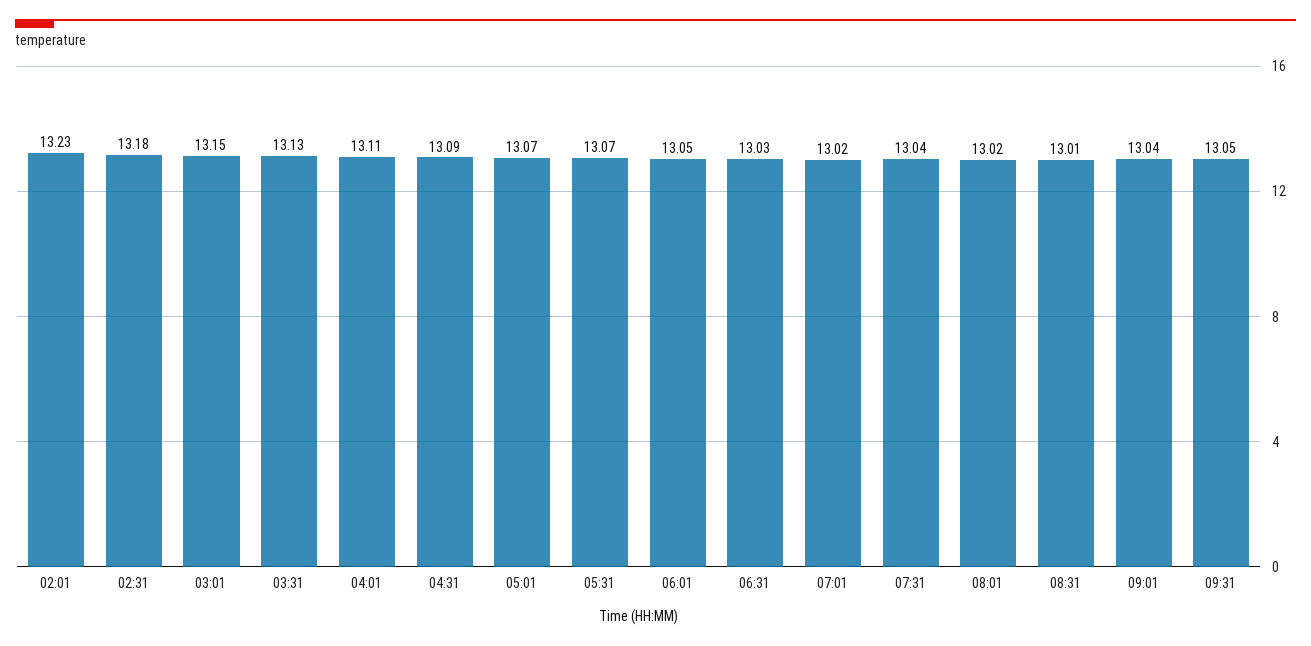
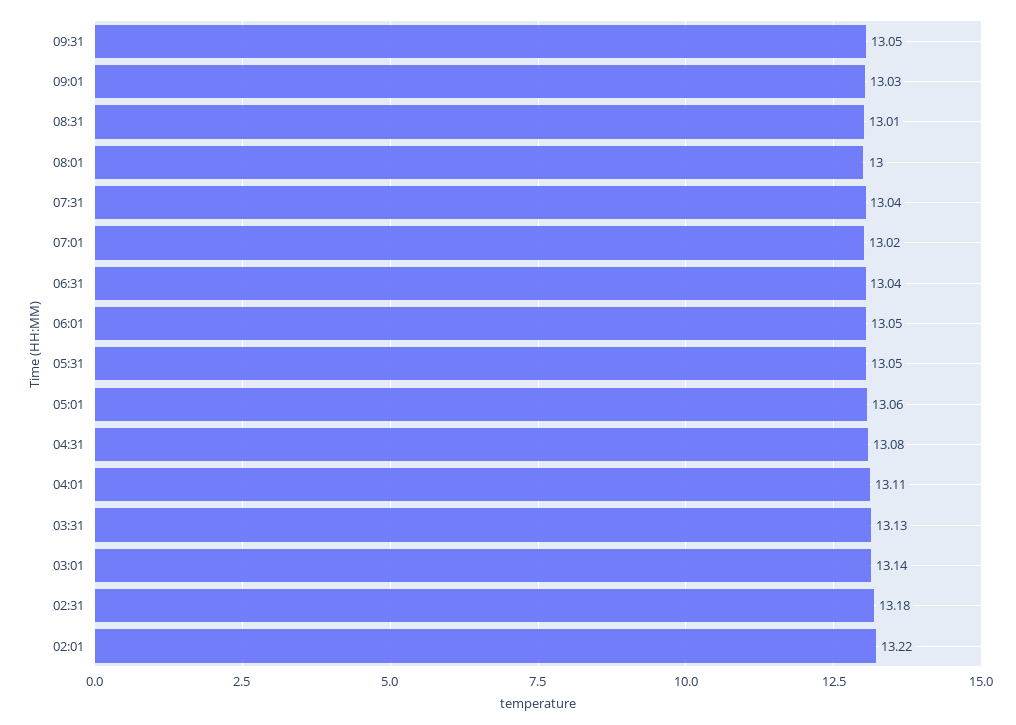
02:01: 13.23 -> 13.22
03:01: 13.15 -> 13.14
04:31: 13.09 -> 13.08
05:01: 13.07 -> 13.06
05:31: 13.07 -> 13.05
06:31: 13.03 -> 13.04
08:01: 13.02 -> 13
09:01: 13.04 -> 13.03

